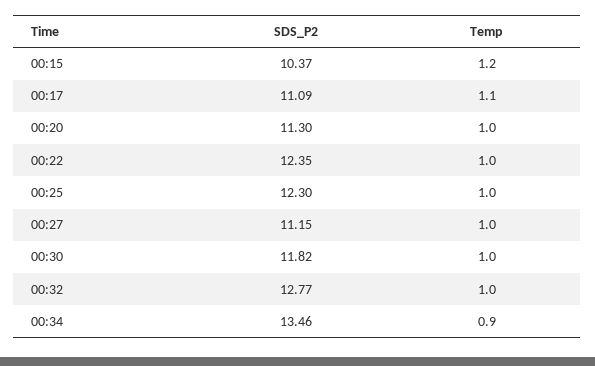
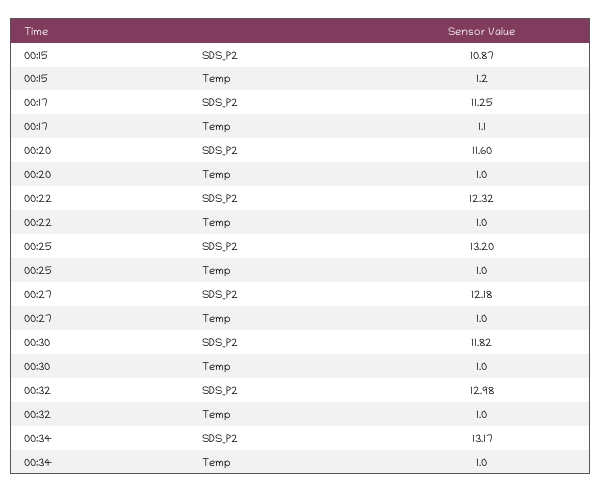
SDS_P2, 00:15: 10.37 -> 10.87
SDS_P2, 00:17: 11.09 -> 11.25
SDS_P2, 00:20: 11.3 -> 11.6
SDS_P2, 00:22: 12.35 -> 12.32
SDS_P2, 00:25: 12.3 -> 13.2
SDS_P2, 00:27: 11.15 -> 12.18
SDS_P2, 00:32: 12.77 -> 12.98
SDS_P2, 00:34: 13.46 -> 13.17
Temp, 00:34: 0.9 -> 1

